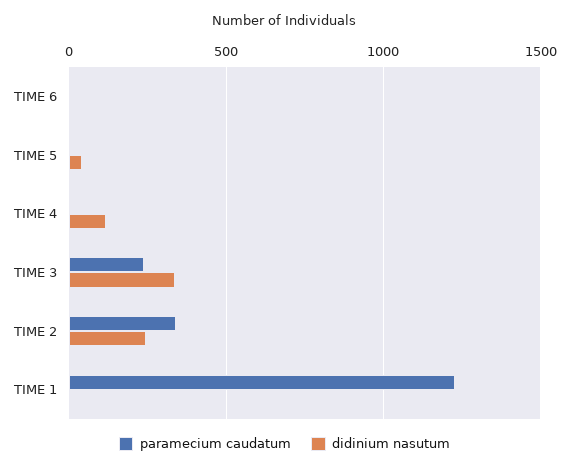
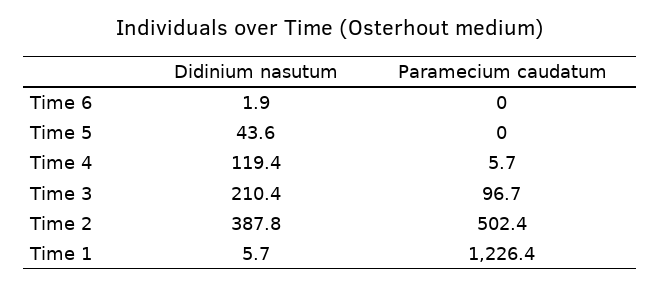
paramecium caudatum, TIME 3: 250 -> 96.7
didinium nasutum, TIME 3: 350 -> 210.4
paramecium caudatum, TIME 2: 350 -> 502.4
didinium nasutum, TIME 2: 250 -> 387.8

